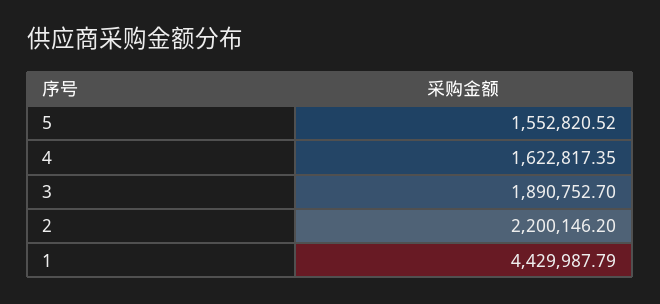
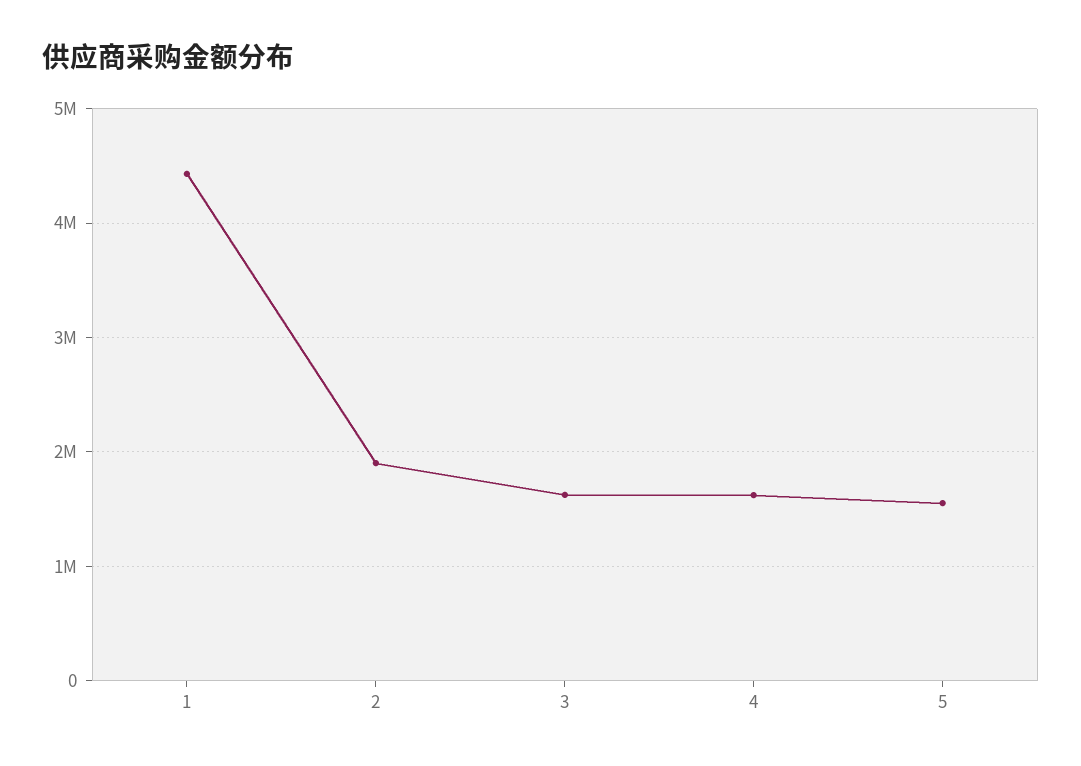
3: 1890752.7 -> 1600000
2: 2200146.2 -> 1900000

